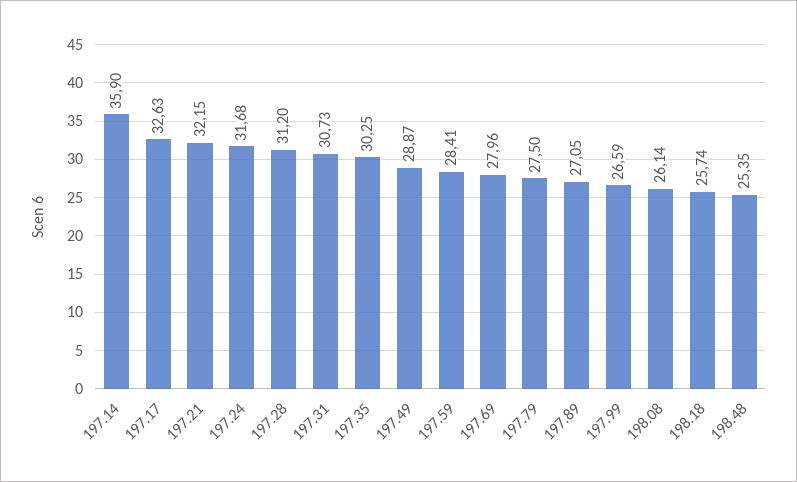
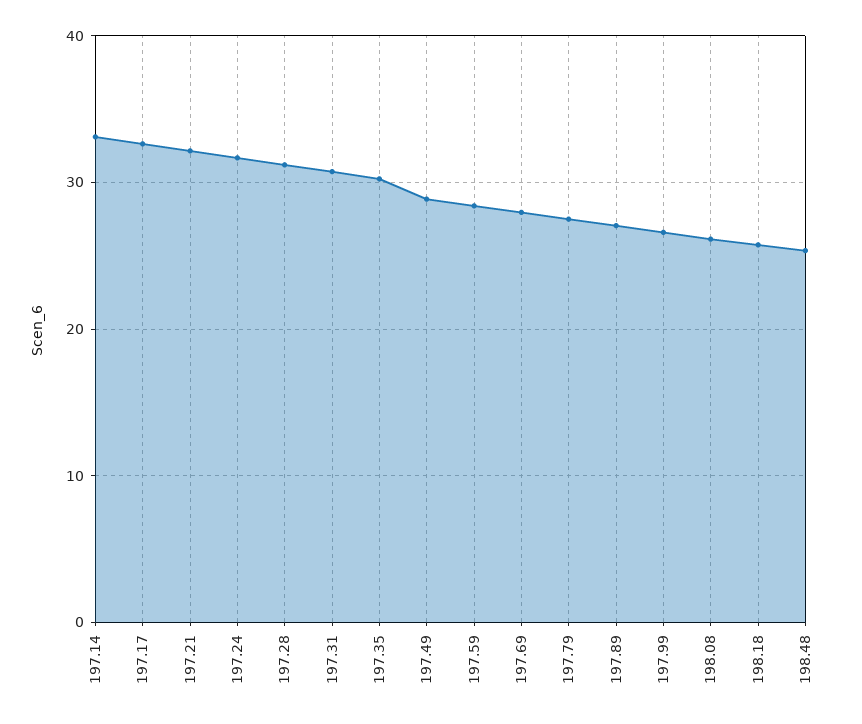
197.14: 35.9 -> 33

